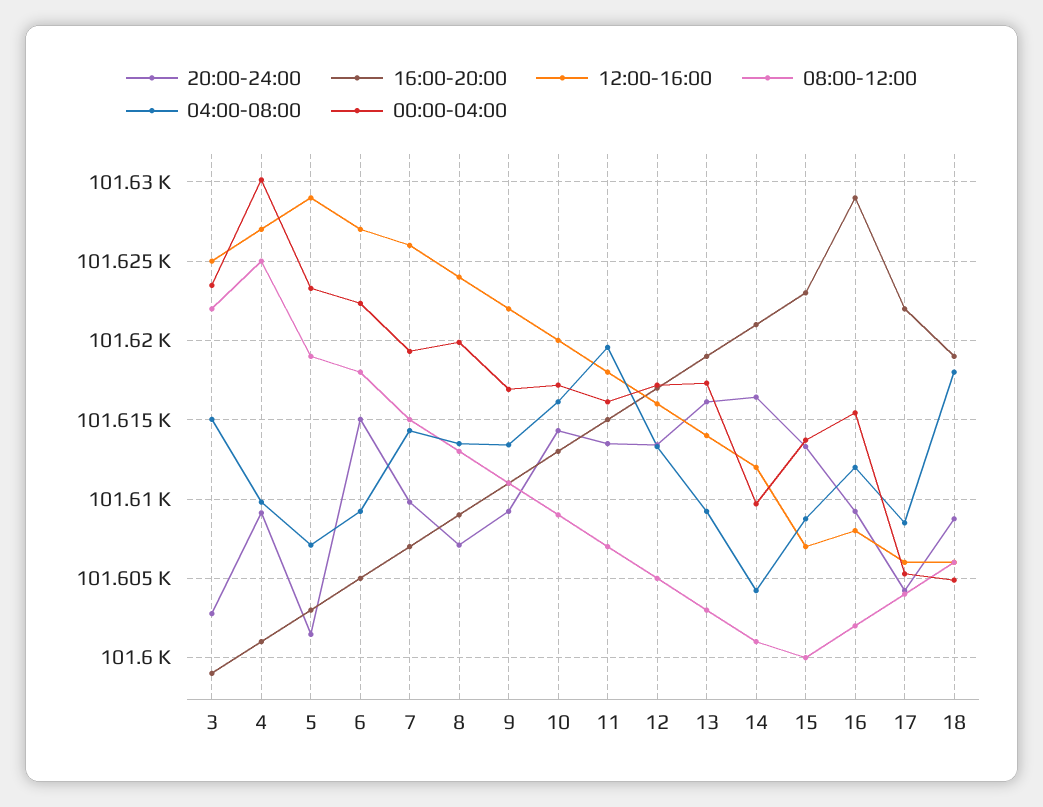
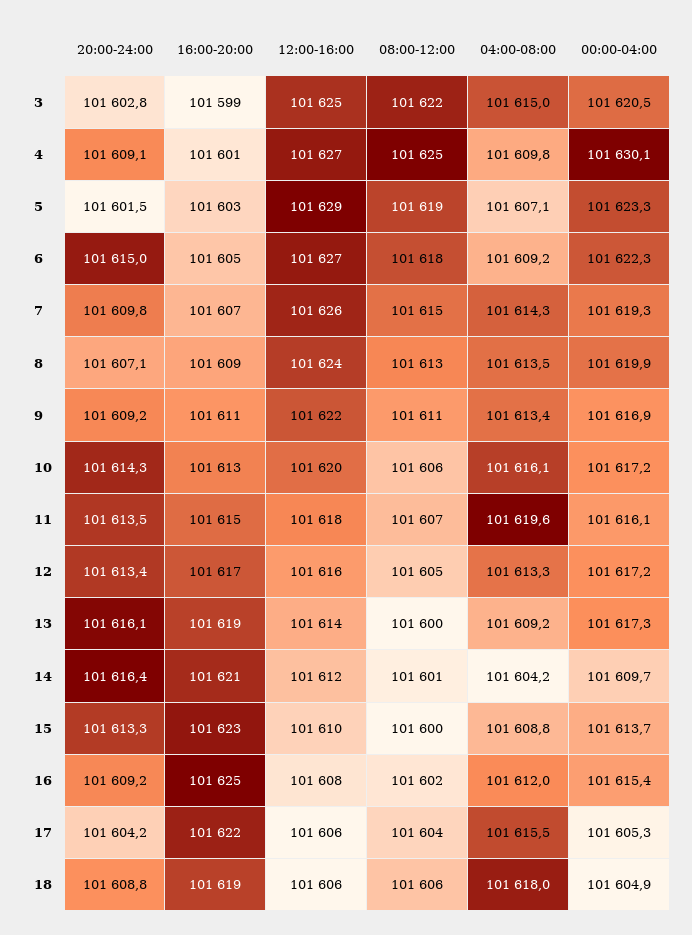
00:00-04:00, 3: 101623.5 -> 101620.5
08:00-12:00, 10: 101609 -> 101606
08:00-12:00, 13: 101603 -> 101600
12:00-16:00, 15: 101607 -> 101610
16:00-20:00, 16: 101629 -> 101625
04:00-08:00, 17: 101608.5 -> 101615.5

